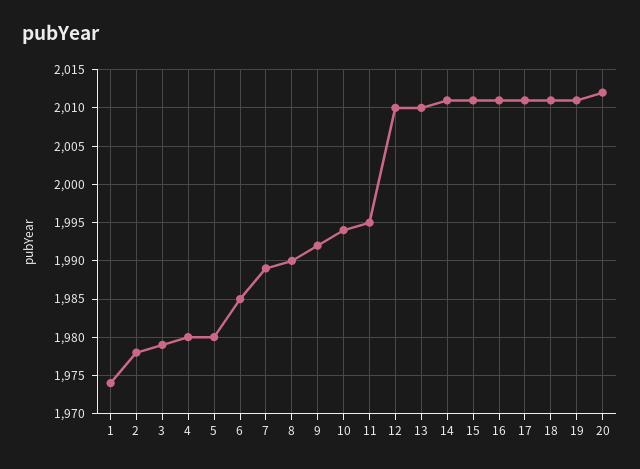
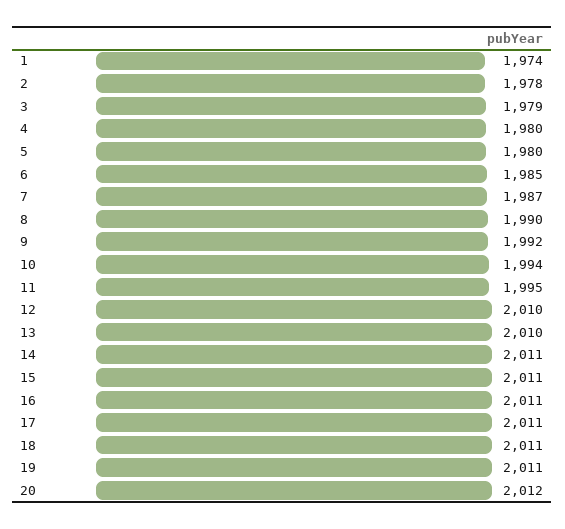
7: 1989 -> 1987

